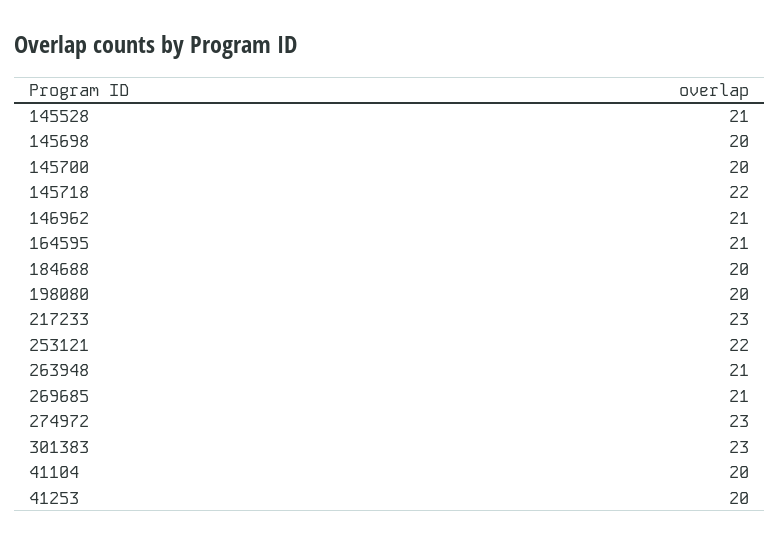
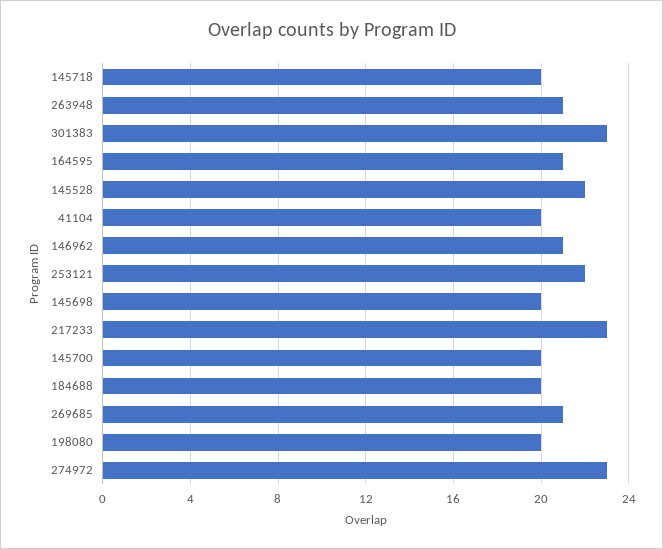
145528: 21 -> 22
145718: 22 -> 20
41253: 20 -> none

